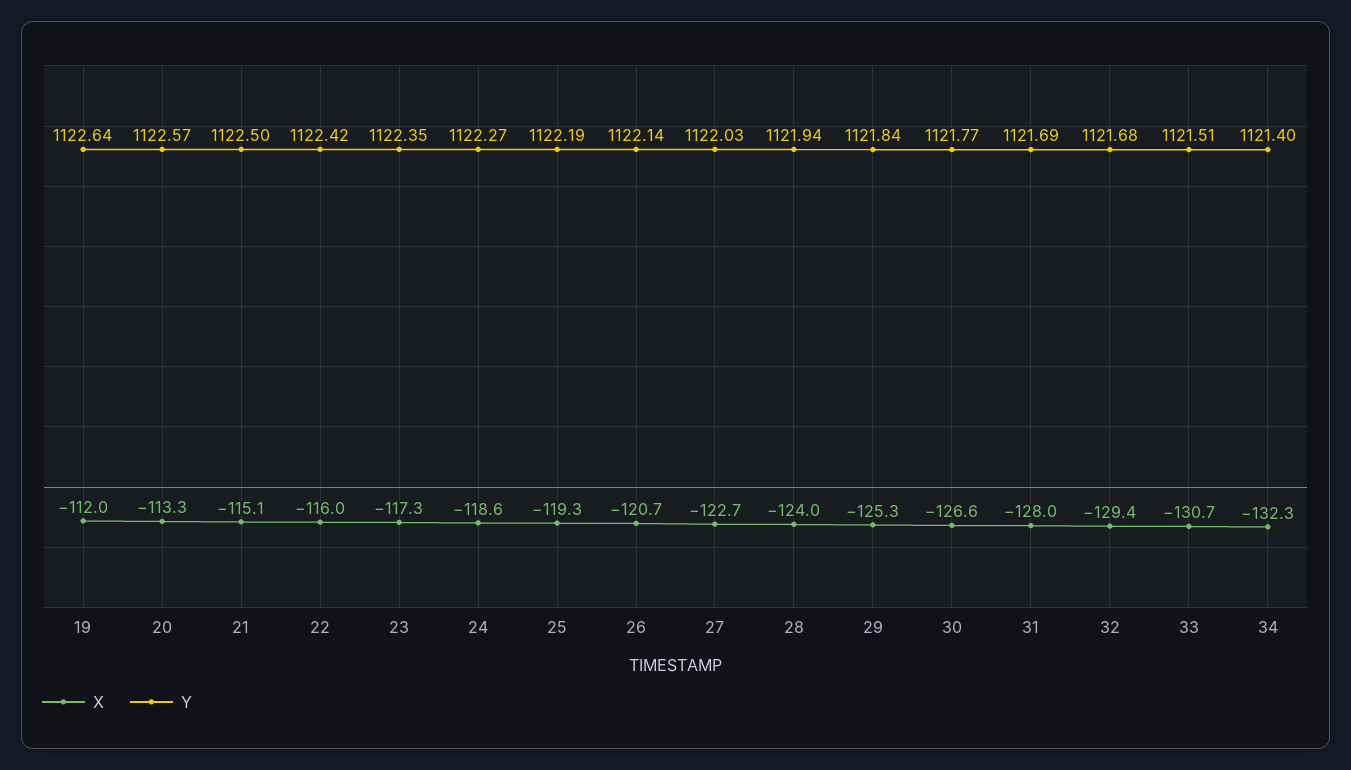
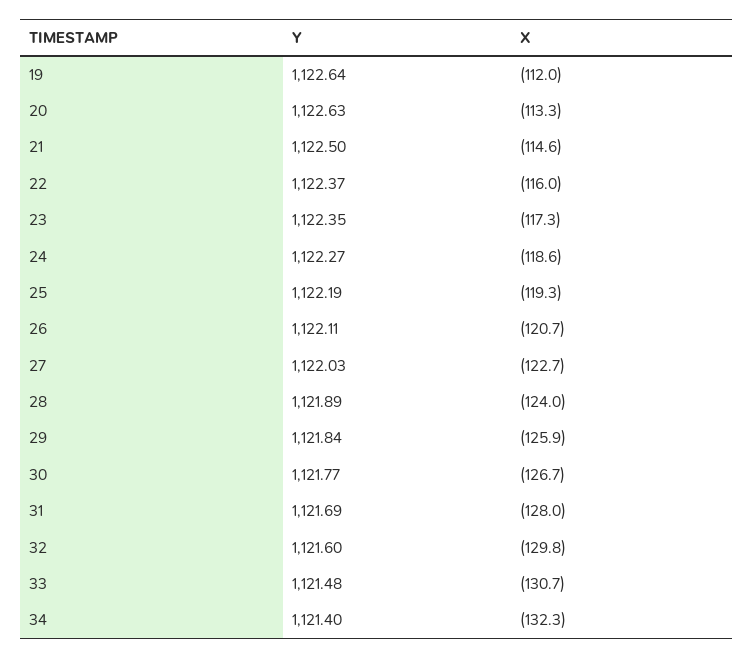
Y, 20: 1122.57 -> 1122.63
X, 21: -115.1 -> -114.6
Y, 22: 1122.42 -> 1122.37
Y, 26: 1122.14 -> 1122.11
Y, 28: 1121.94 -> 1121.89
X, 29: -125.3 -> -125.9
X, 30: -126.6 -> -126.7
X, 32: -129.4 -> -129.8
Y, 32: 1121.68 -> 1121.6
Y, 33: 1121.51 -> 1121.48

